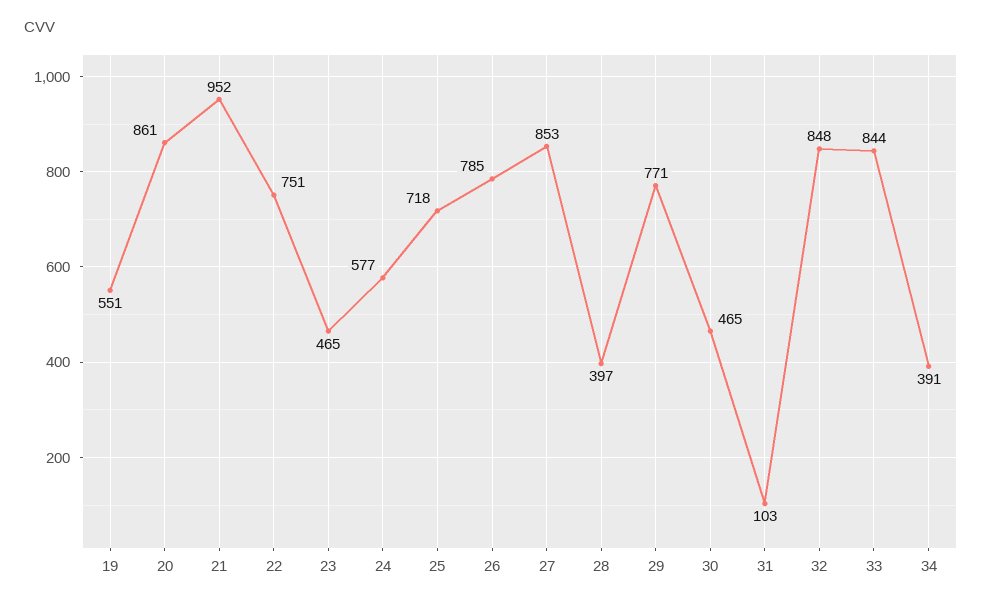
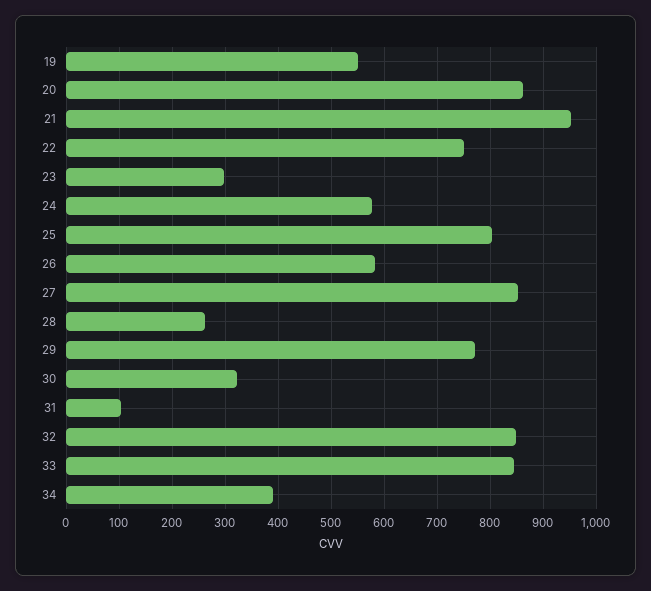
23: 465 -> 300
25: 718 -> 800
26: 785 -> 580
28: 397 -> 260
30: 465 -> 320

